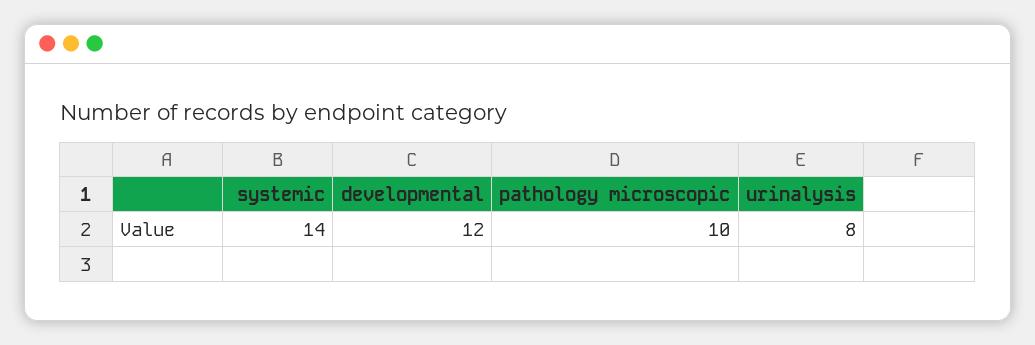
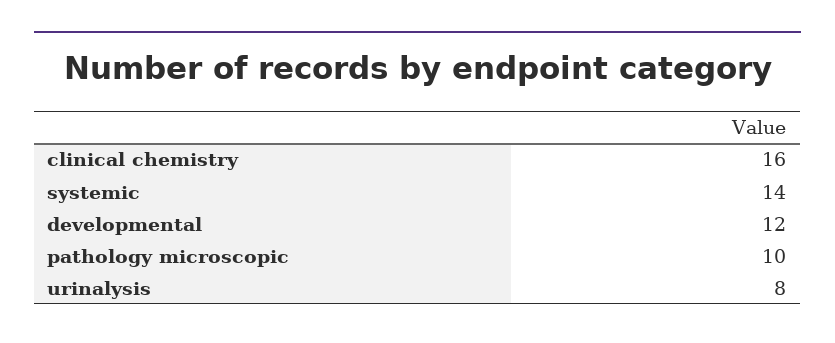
clinical chemistry: none -> 16

